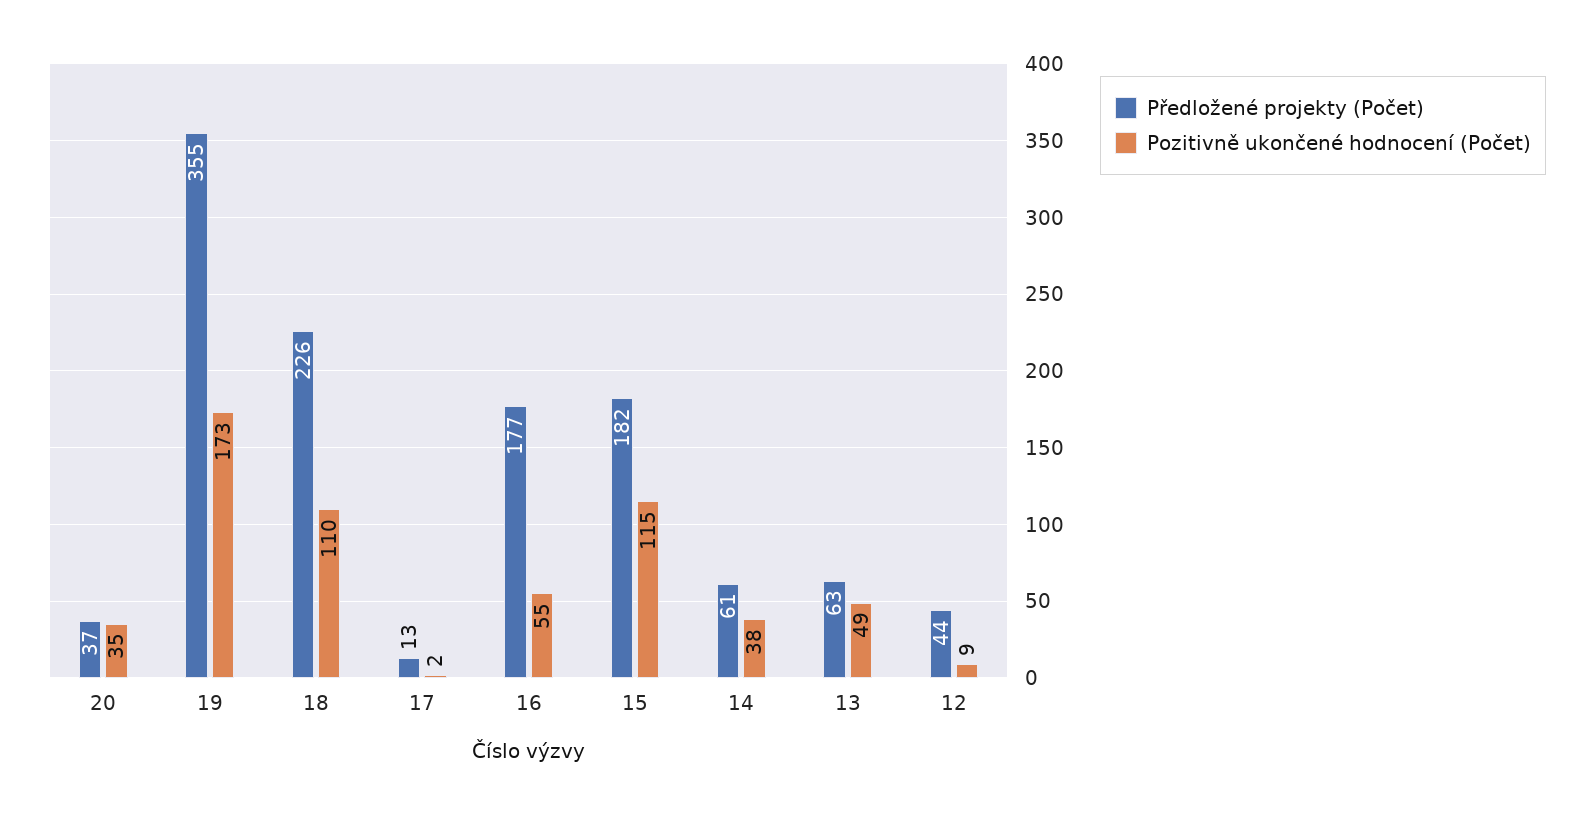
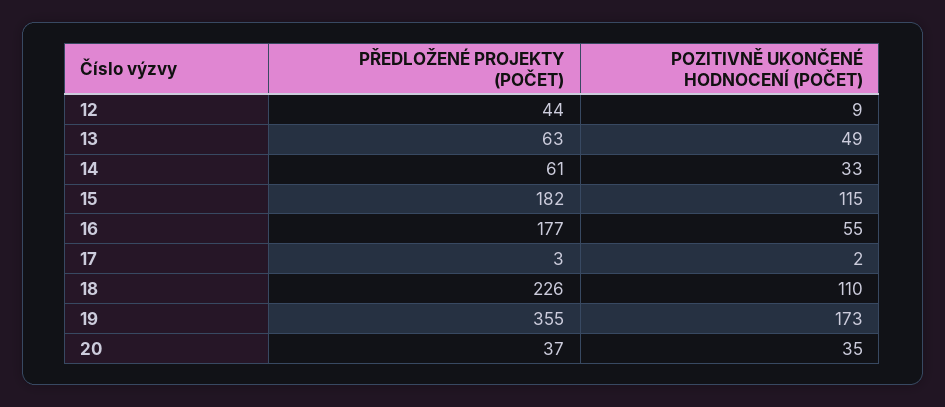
Předložené projekty (Počet), 17: 13 -> 3
Pozitivně ukončené hodnocení (Počet), 14: 38 -> 33

